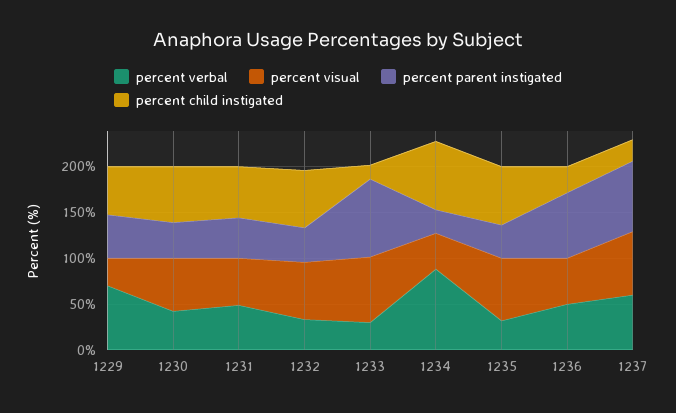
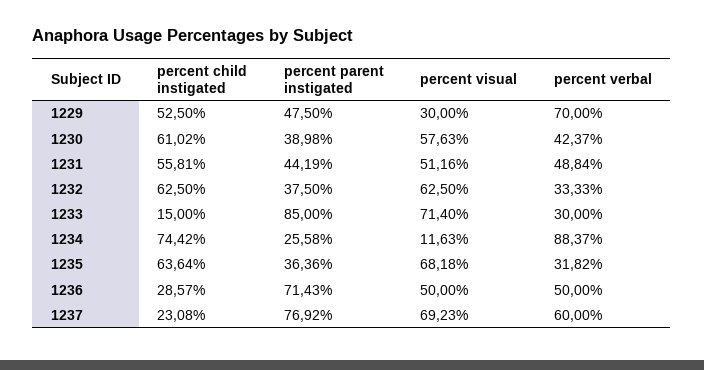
percent visual, 1234: 40 -> 11.63

